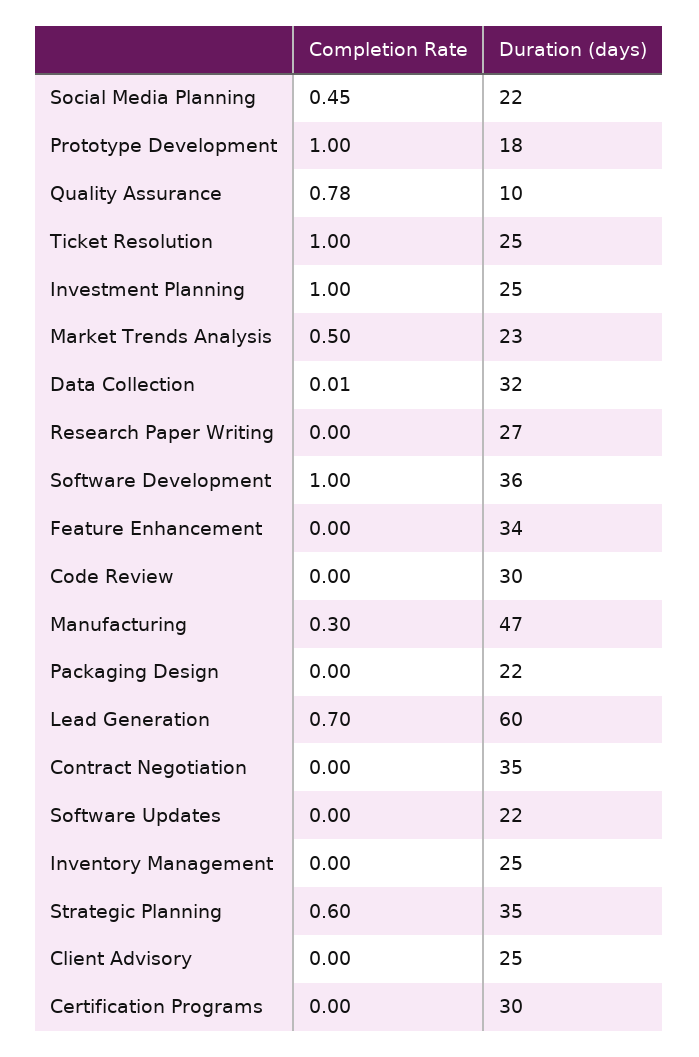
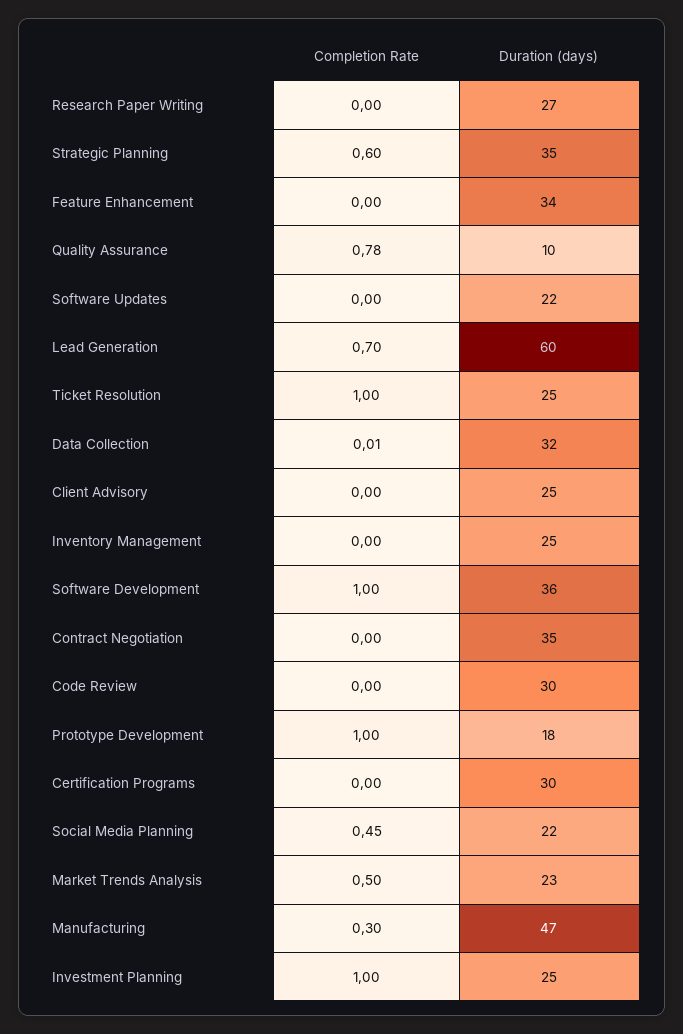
Completion Rate, Packaging Design: 0 -> none
Duration (days), Packaging Design: 22 -> none

